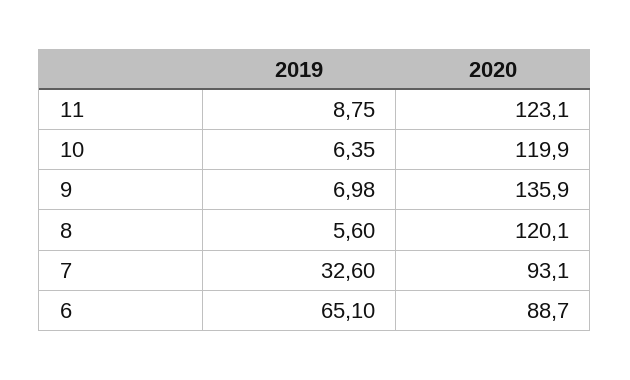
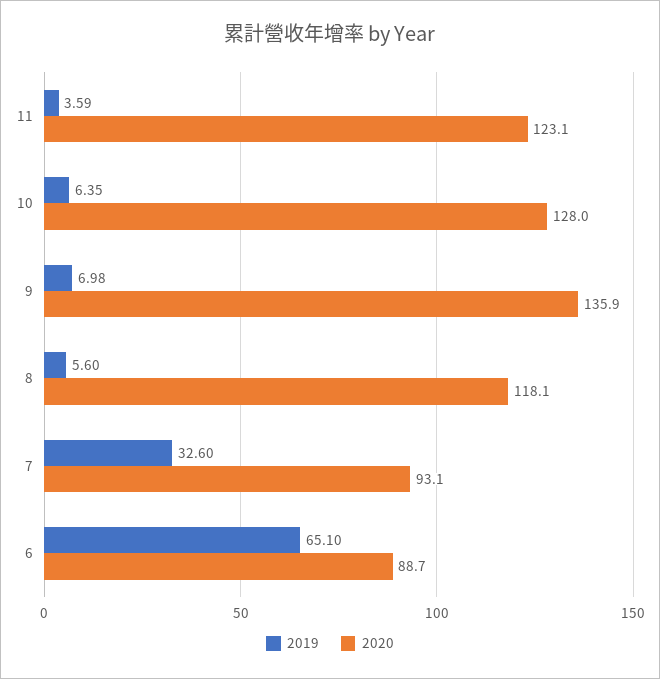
2019, 11: 8.75 -> 3.59
2020, 10: 119.9 -> 128
2020, 8: 120.1 -> 118.1

